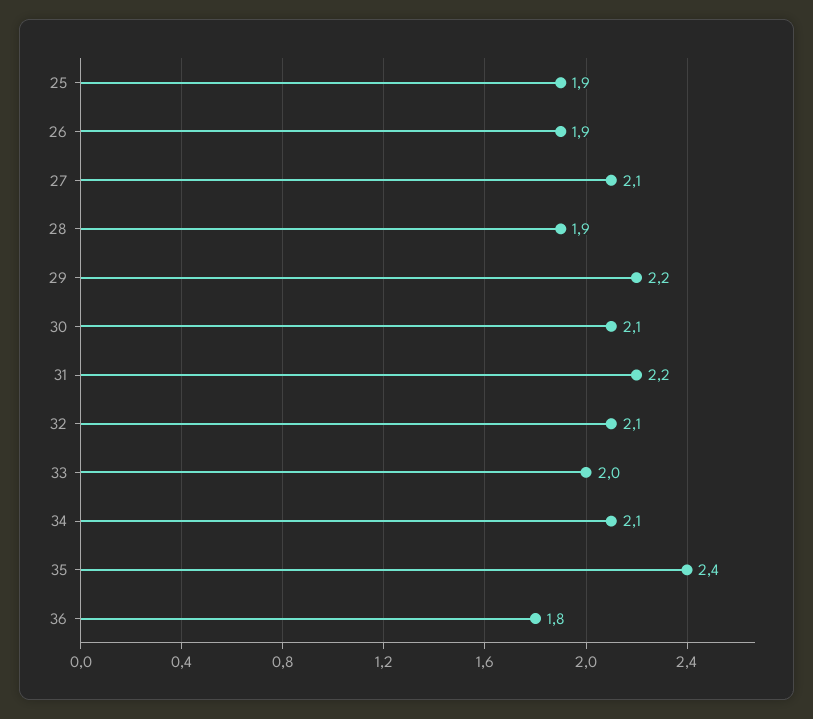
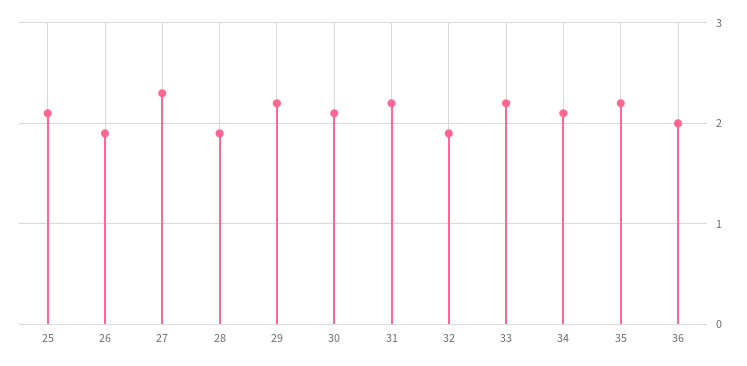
25: 1.9 -> 2.1
27: 2.1 -> 2.3
32: 2.1 -> 1.9
33: 2 -> 2.2
35: 2.4 -> 2.2
36: 1.8 -> 2

